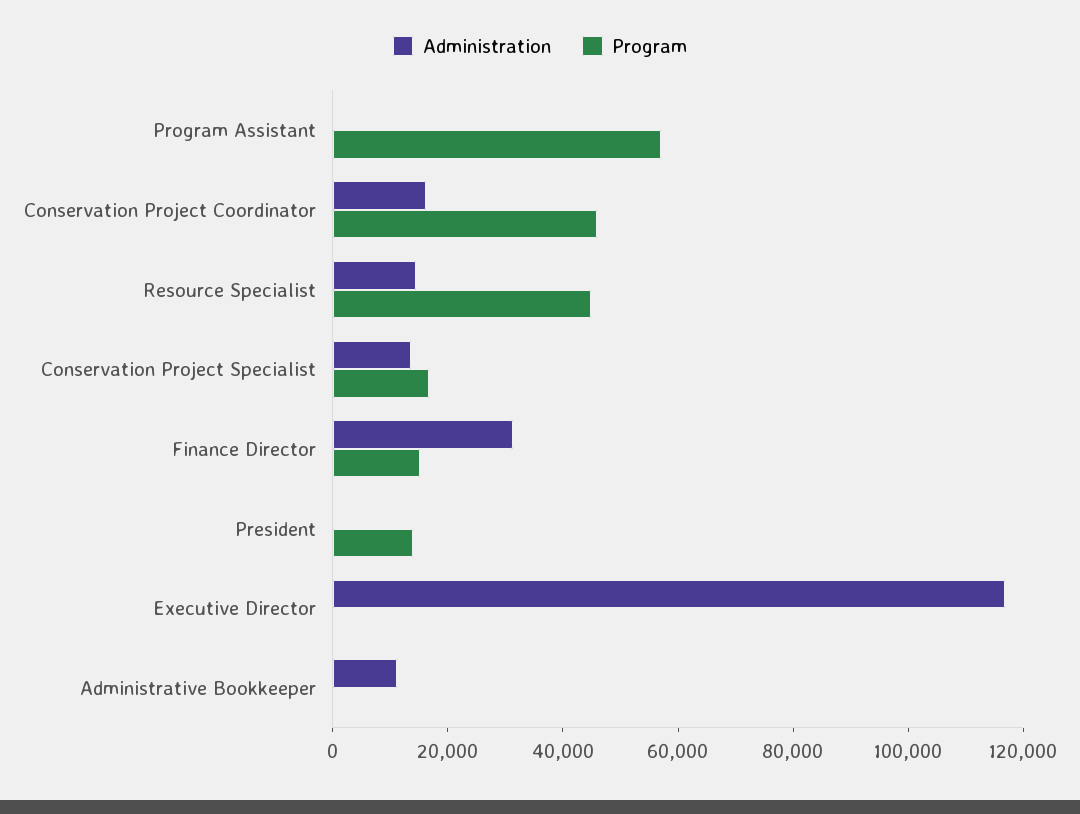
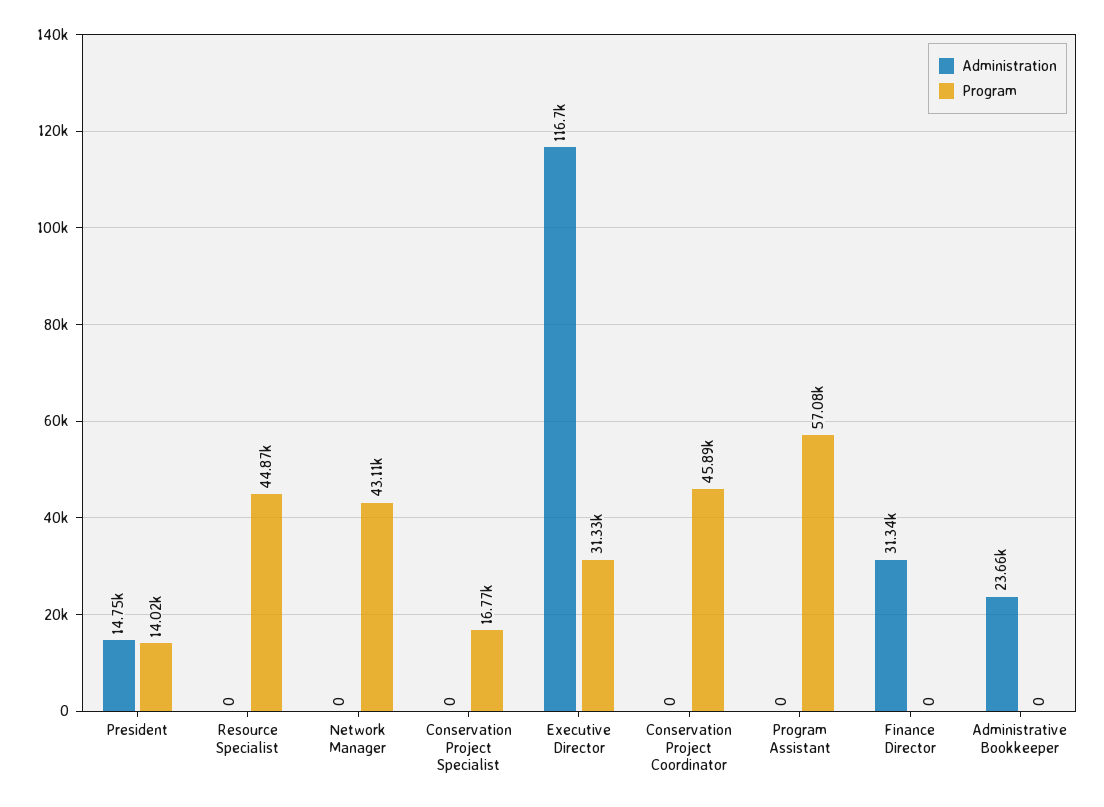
Administration, Conservation Project Coordinator: 15000 -> 0
Administration, Resource Specialist: 15000 -> 0
Administration, Conservation Project Specialist: 15000 -> 0
Program, Finance Director: 15000 -> 0
Administration, President: 0 -> 14750
Program, Executive Director: 0 -> 31330
Administration, Administrative Bookkeeper: 10000 -> 23660
Administration, Network Manager: none -> 0
Program, Network Manager: none -> 43110

